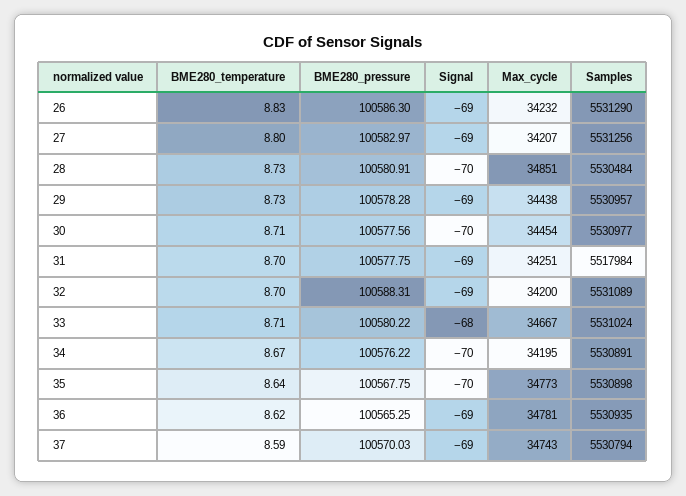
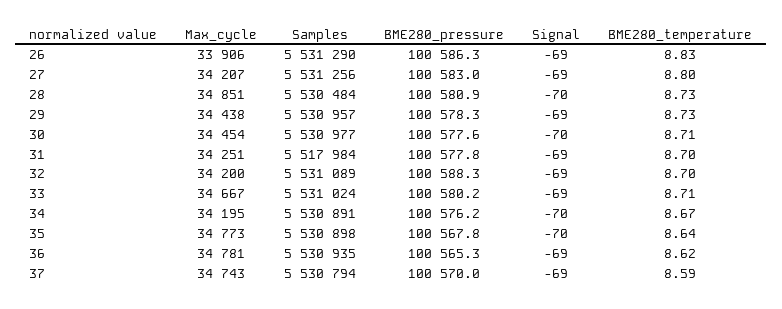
Max_cycle, 26: 34232 -> 33906
Signal, 33: -68 -> -69

